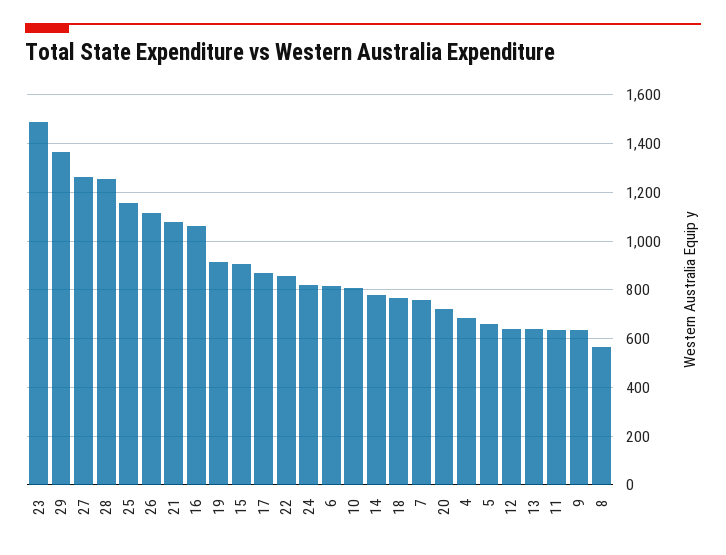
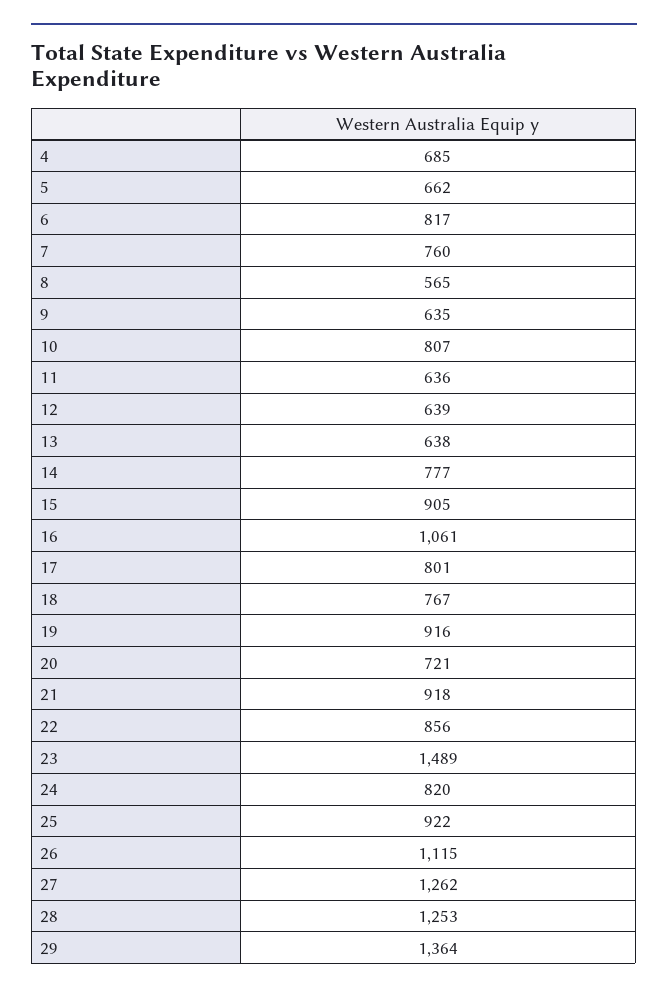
25: 1150 -> 922
21: 1075 -> 918
17: 875 -> 801

